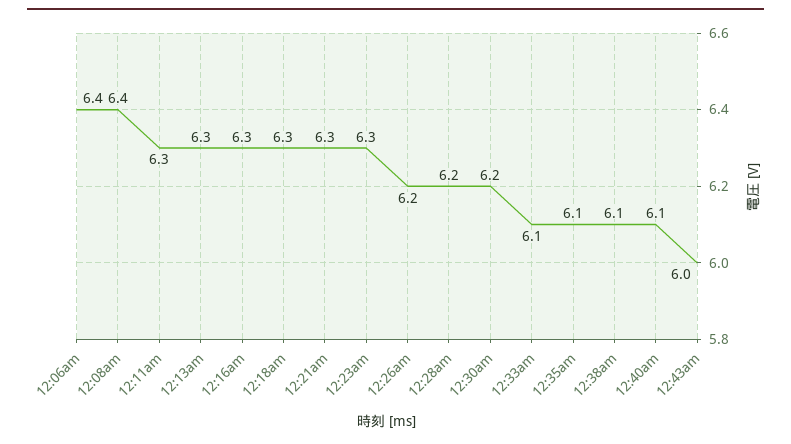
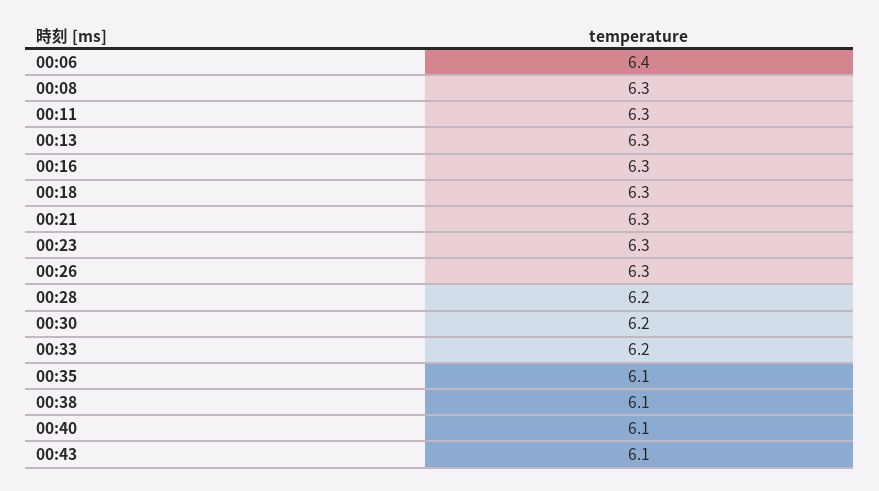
12:08am: 6.4 -> 6.3
12:26am: 6.2 -> 6.3
12:33am: 6.1 -> 6.2
12:43am: 6 -> 6.1

